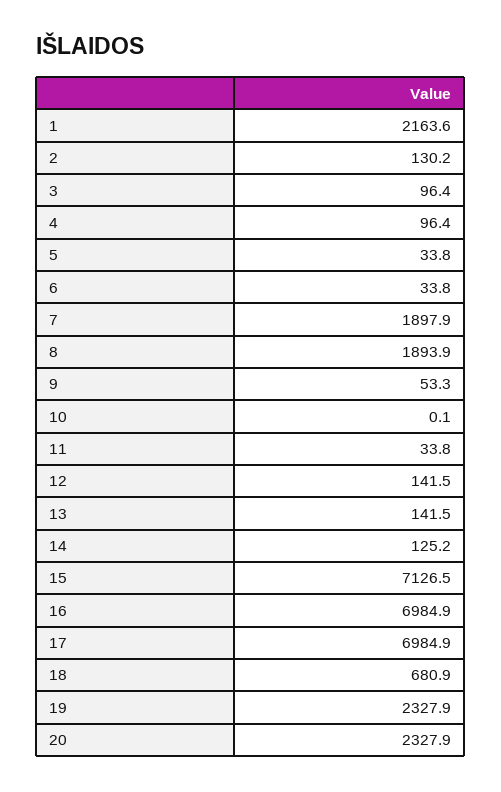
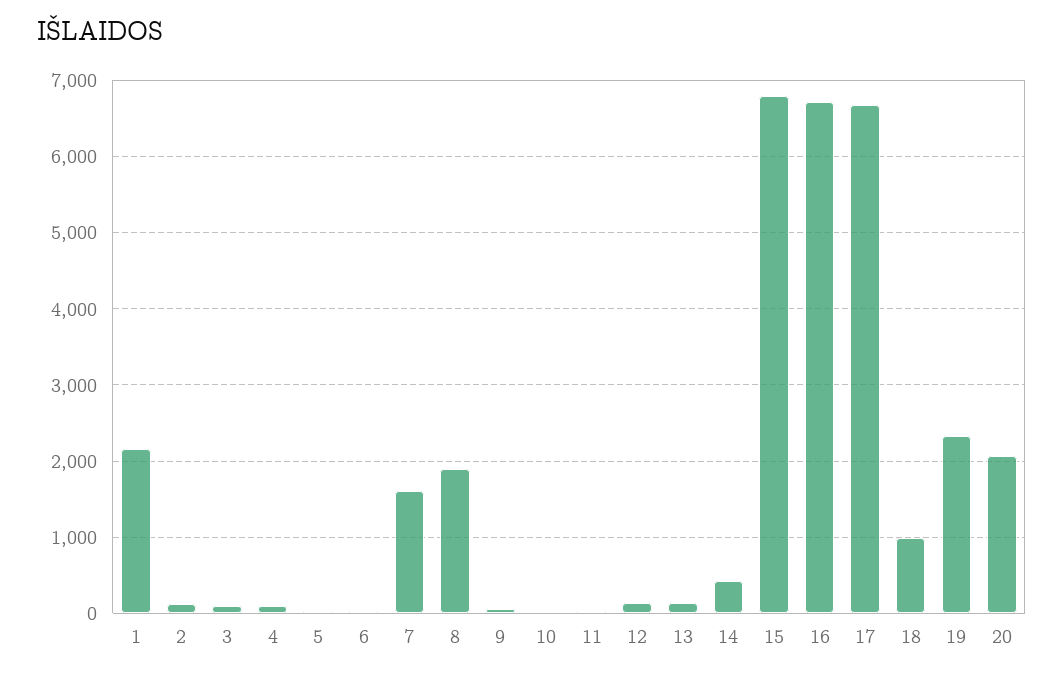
7: 1897.9 -> 1600
14: 125.2 -> 400
15: 7126.5 -> 6800
16: 6984.9 -> 6700
17: 6984.9 -> 6700
18: 680.9 -> 1000
20: 2327.9 -> 2100

